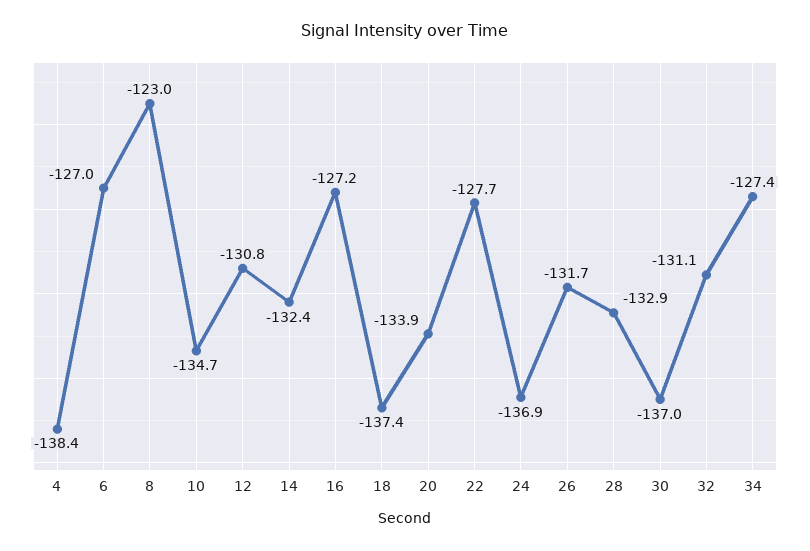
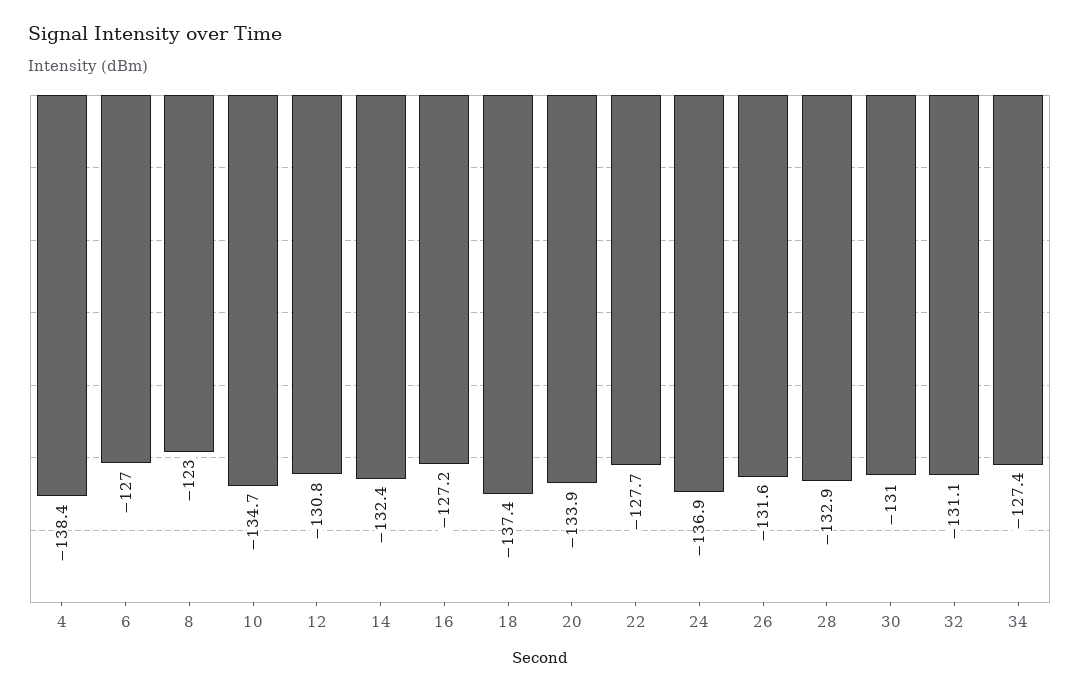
26: -131.7 -> -131.6
30: -137 -> -131

